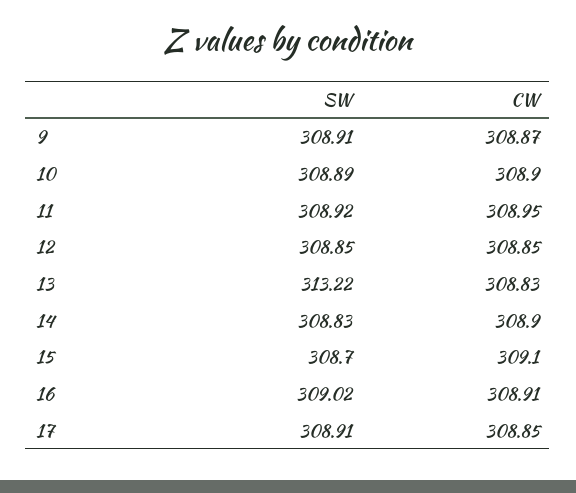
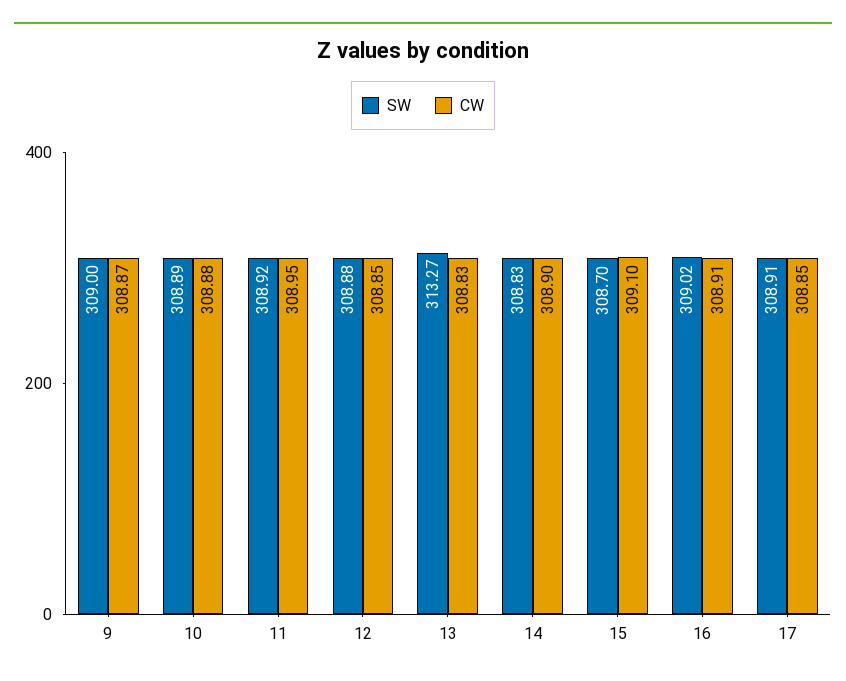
SW, 9: 308.91 -> 309
CW, 10: 308.9 -> 308.88
SW, 12: 308.85 -> 308.88
SW, 13: 313.22 -> 313.27

